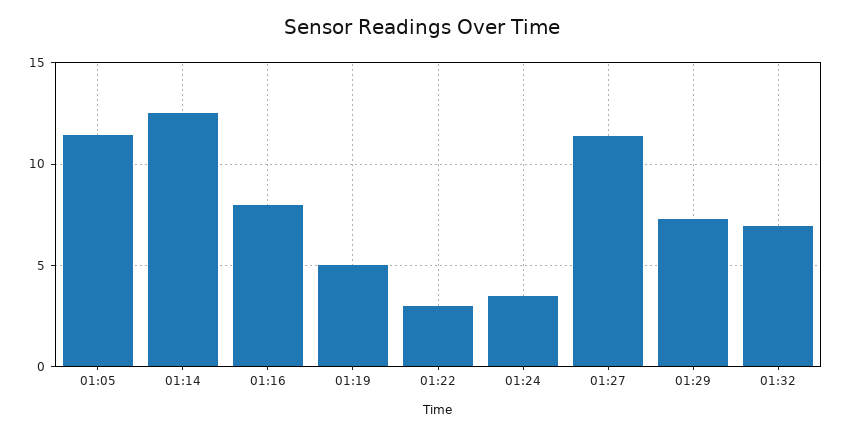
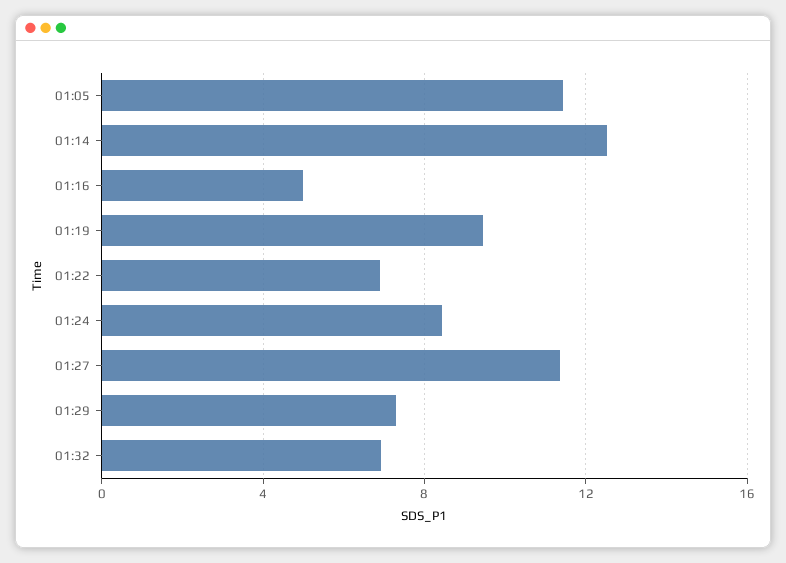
01:16: 8 -> 5
01:19: 5 -> 9.5
01:22: 3 -> 7
01:24: 3.5 -> 8.5

